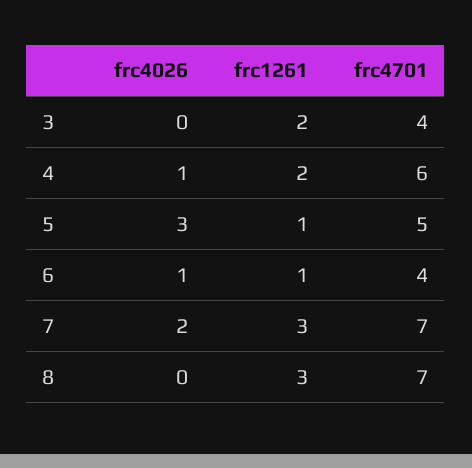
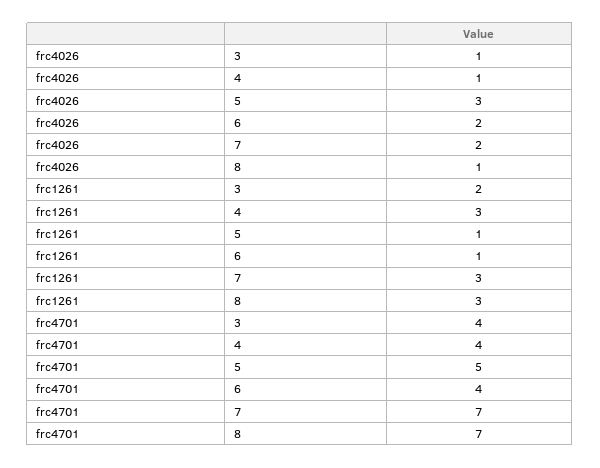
frc4026, 3: 0 -> 1
frc1261, 4: 2 -> 3
frc4701, 4: 6 -> 4
frc4026, 6: 1 -> 2
frc4026, 8: 0 -> 1

